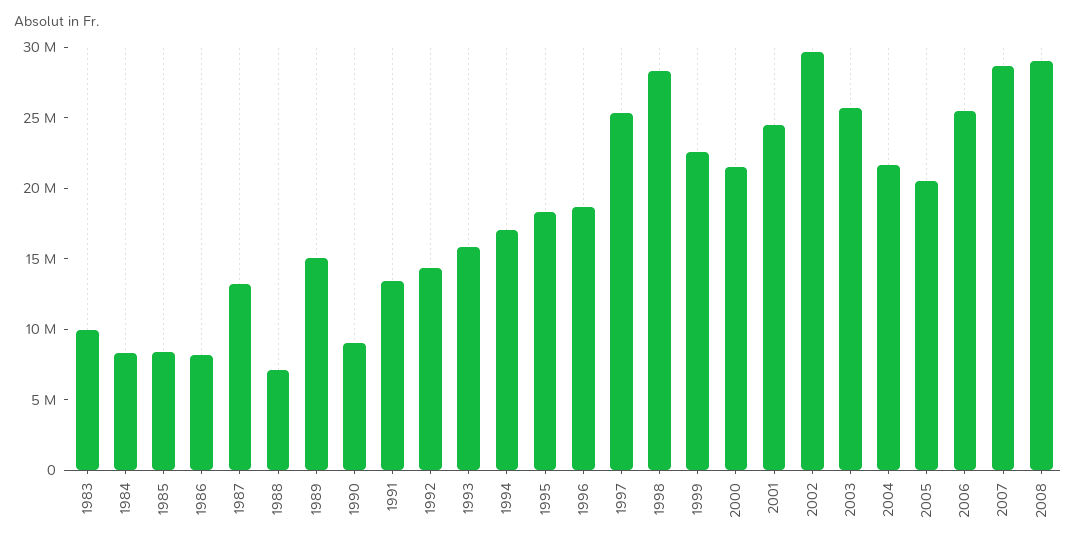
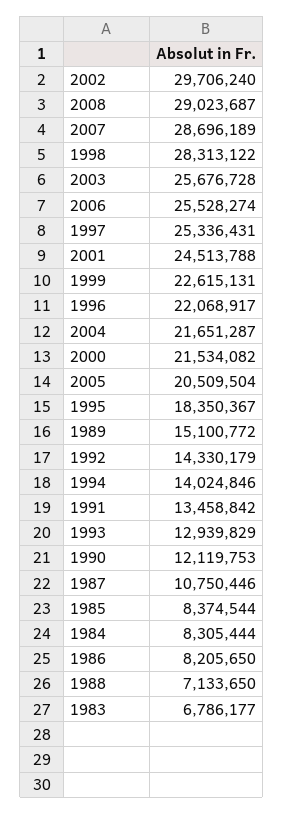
1983: 10000000 -> 6786177
1987: 13000000 -> 10750446
1990: 9000000 -> 12119753
1993: 16000000 -> 12939829
1994: 17000000 -> 14024846
1996: 19000000 -> 22068917

